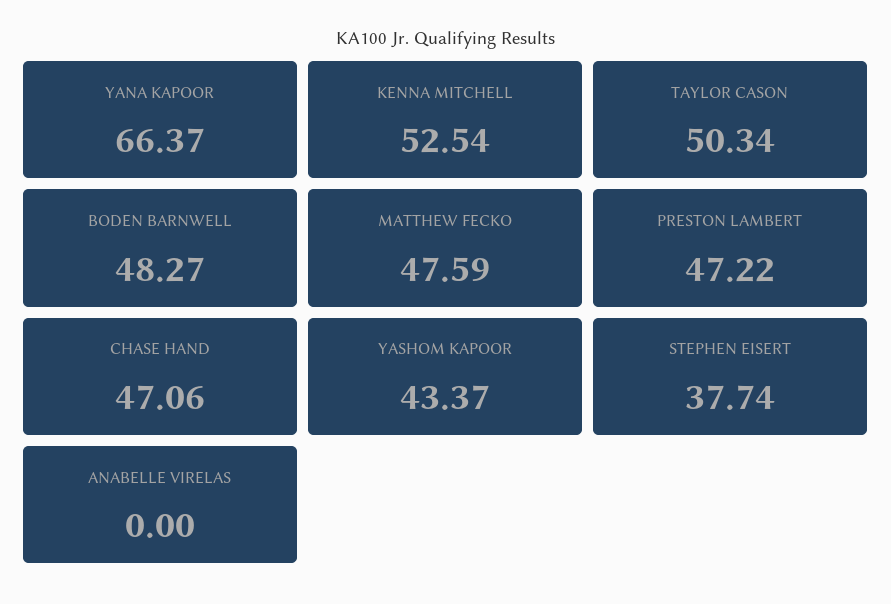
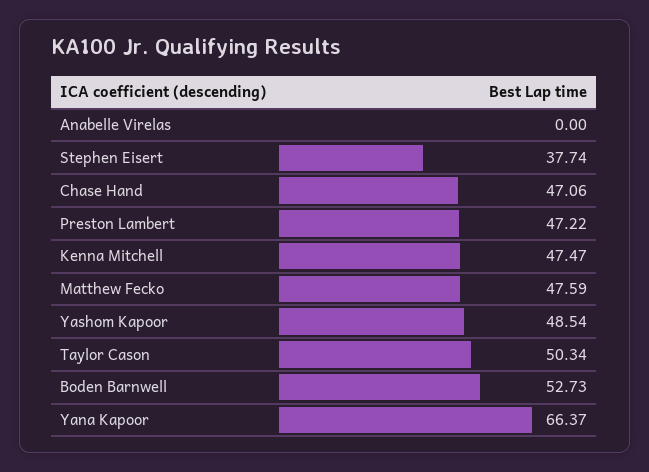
KENNA MITCHELL: 52.54 -> 47.47
BODEN BARNWELL: 48.27 -> 52.73
YASHOM KAPOOR: 43.37 -> 48.54

